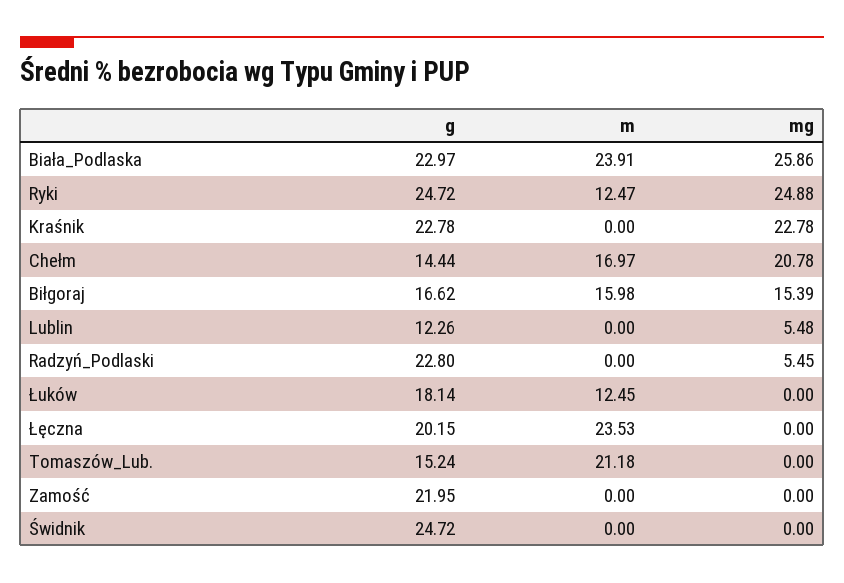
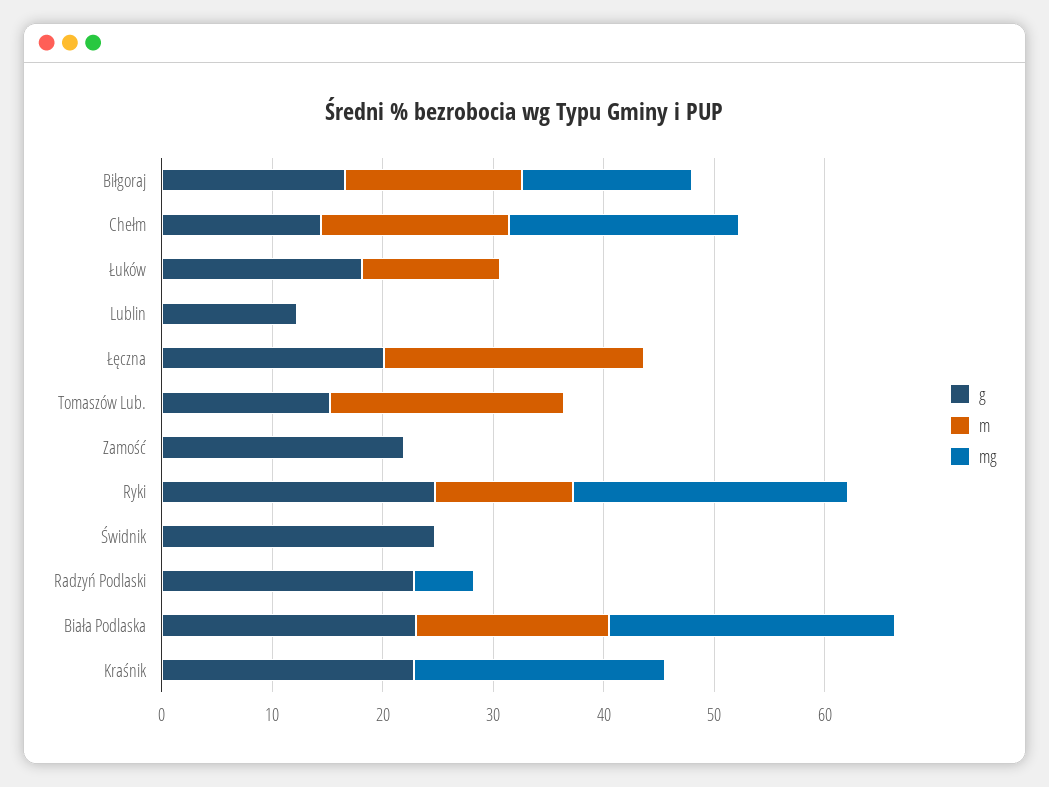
m, Biała_Podlaska: 23.91 -> 18
mg, Lublin: 5.48 -> 0

